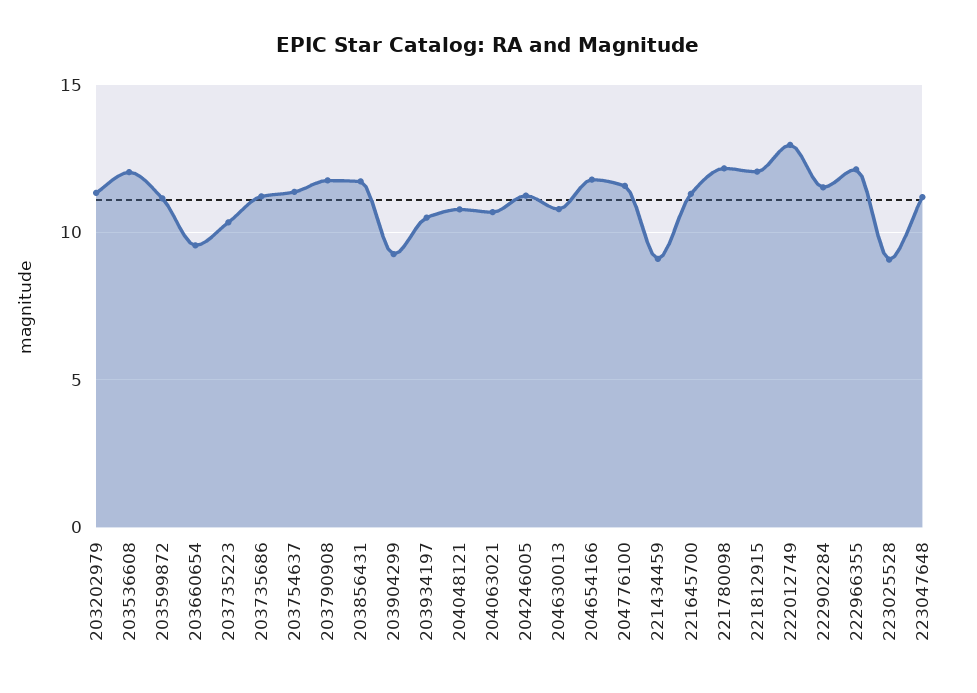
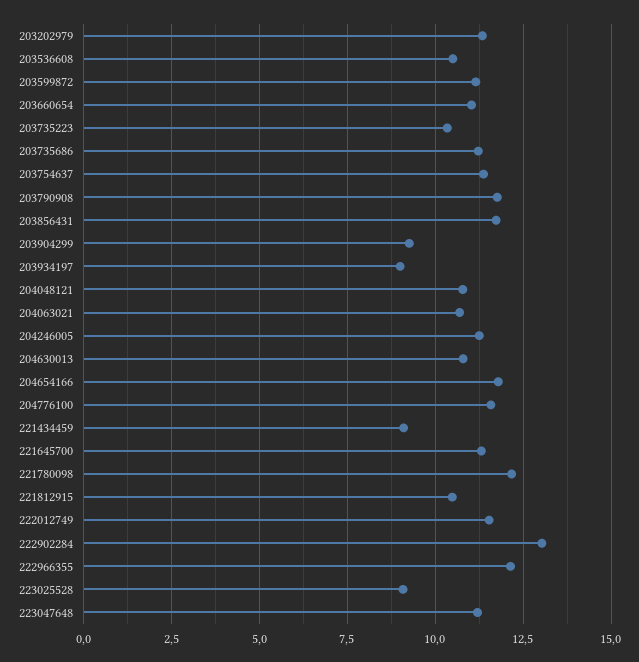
203536608: 12 -> 10.5
203660654: 9.5 -> 11
203934197: 10.5 -> 9
221812915: 12 -> 10.5
222012749: 13 -> 11.5
222902284: 11.5 -> 13

